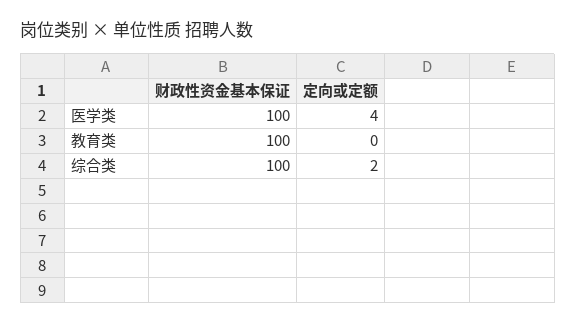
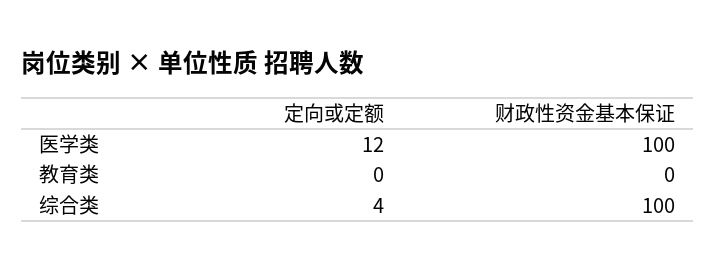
定向或定额, 医学类: 4 -> 12
财政性资金基本保证, 教育类: 100 -> 0
定向或定额, 综合类: 2 -> 4

